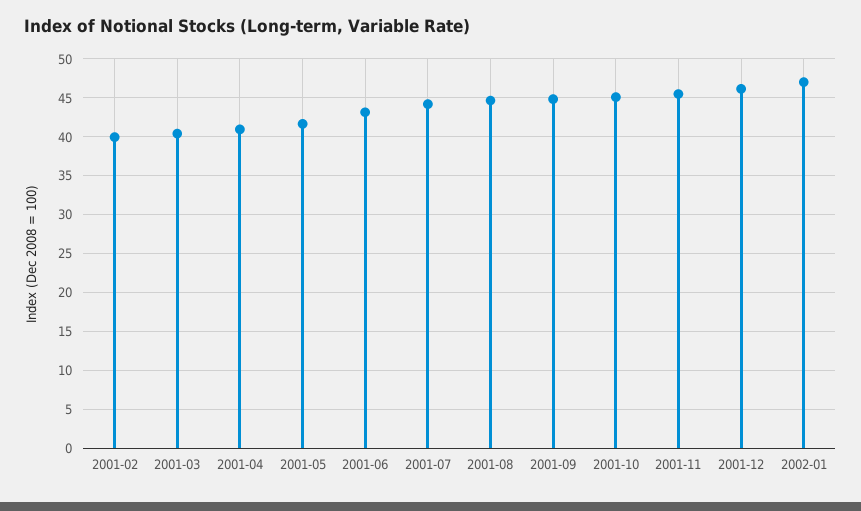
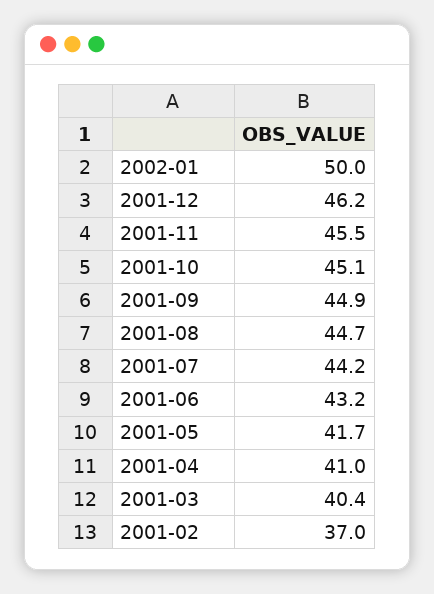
2001-02: 40 -> 37
2002-01: 47 -> 50

